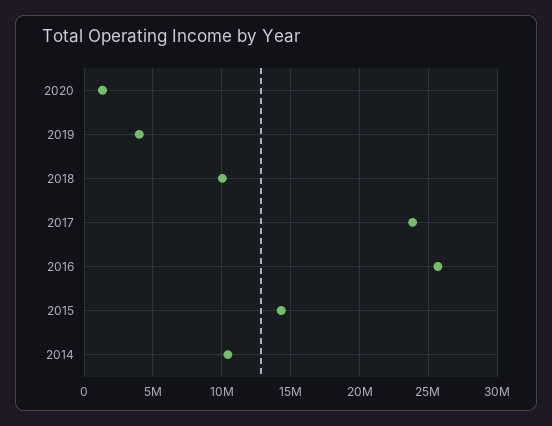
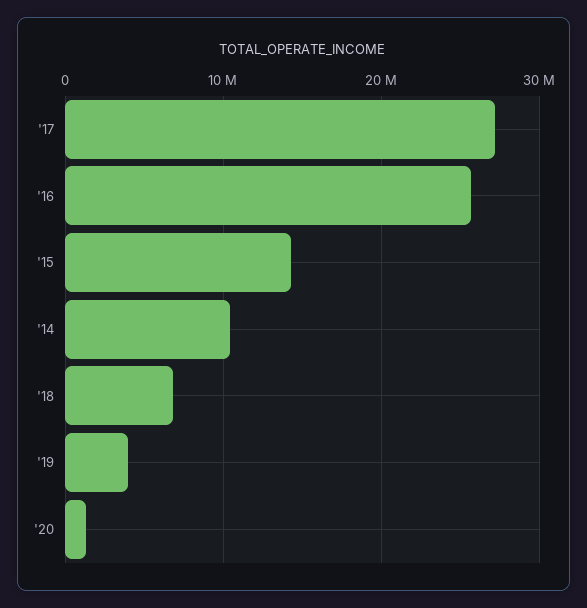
2018: 10000000 -> 7000000
2017: 24000000 -> 27000000

